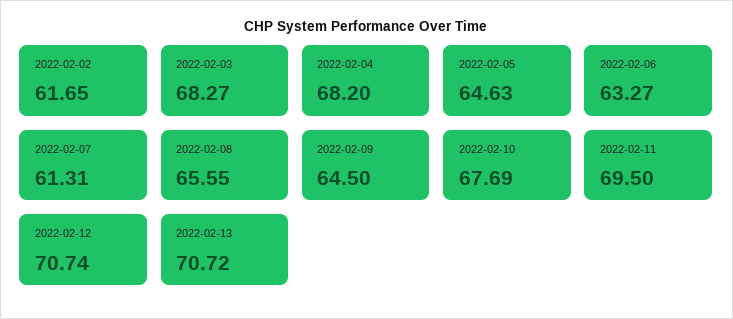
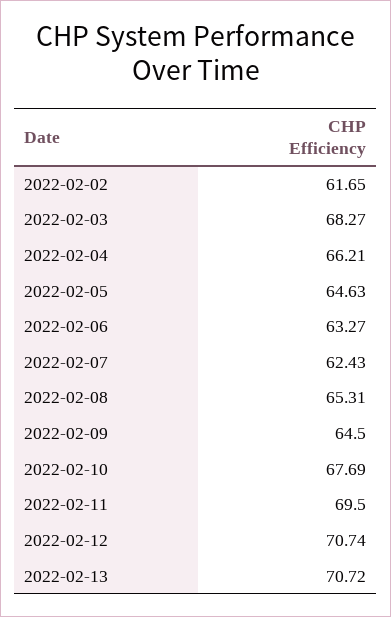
2022-02-04: 68.2 -> 66.21
2022-02-07: 61.31 -> 62.43
2022-02-08: 65.55 -> 65.31

